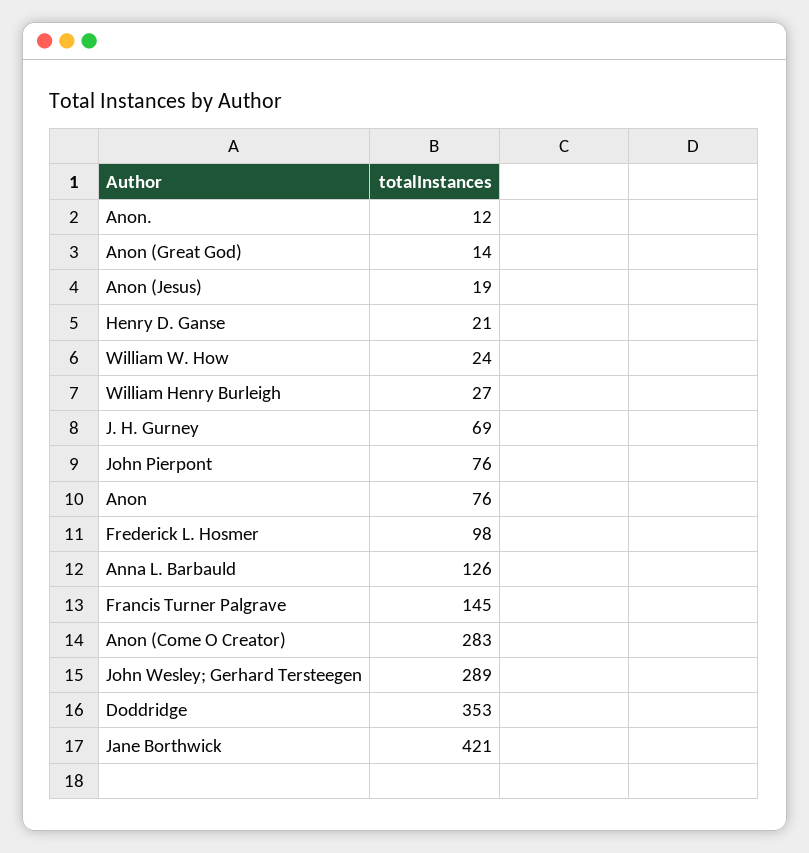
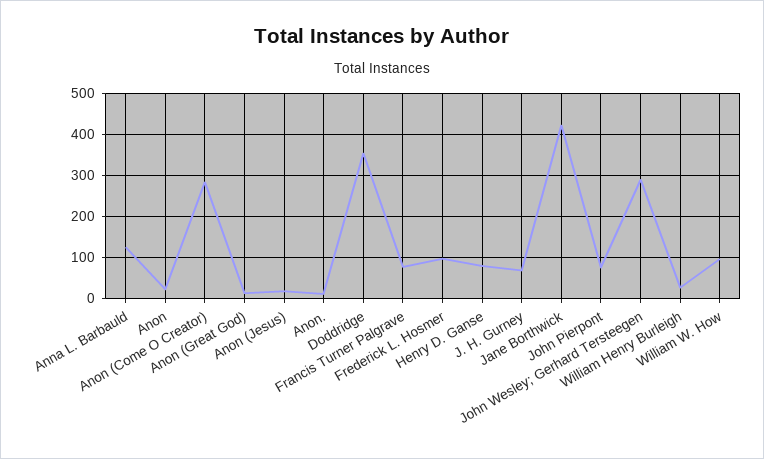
Henry D. Ganse: 21 -> 80
William W. How: 24 -> 100
Anon: 76 -> 20
Francis Turner Palgrave: 145 -> 80

